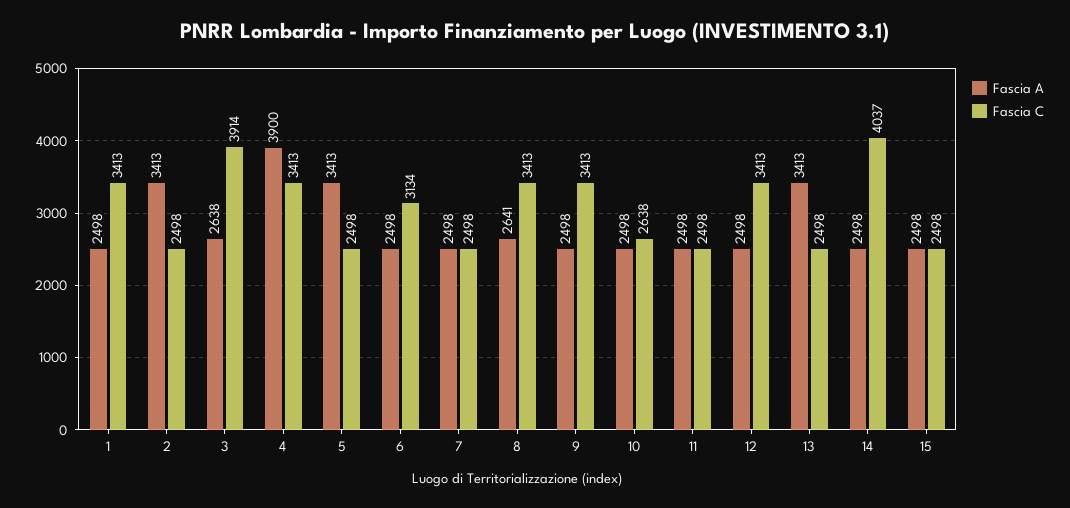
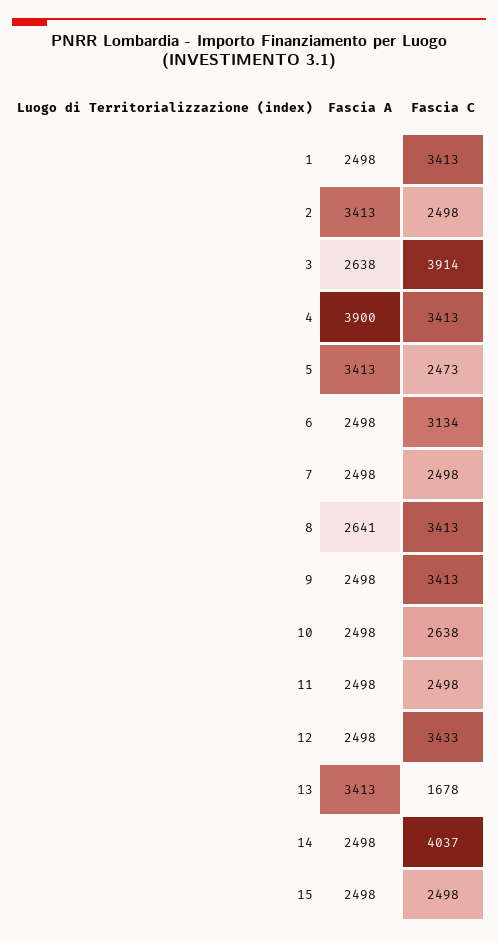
Fascia C, 5: 2498 -> 2473
Fascia C, 12: 3413 -> 3433
Fascia C, 13: 2498 -> 1678

